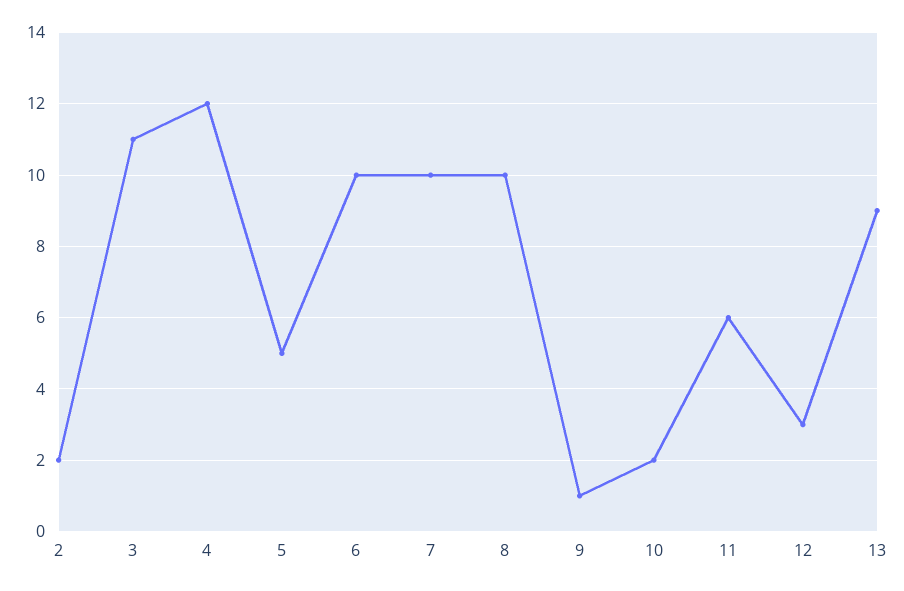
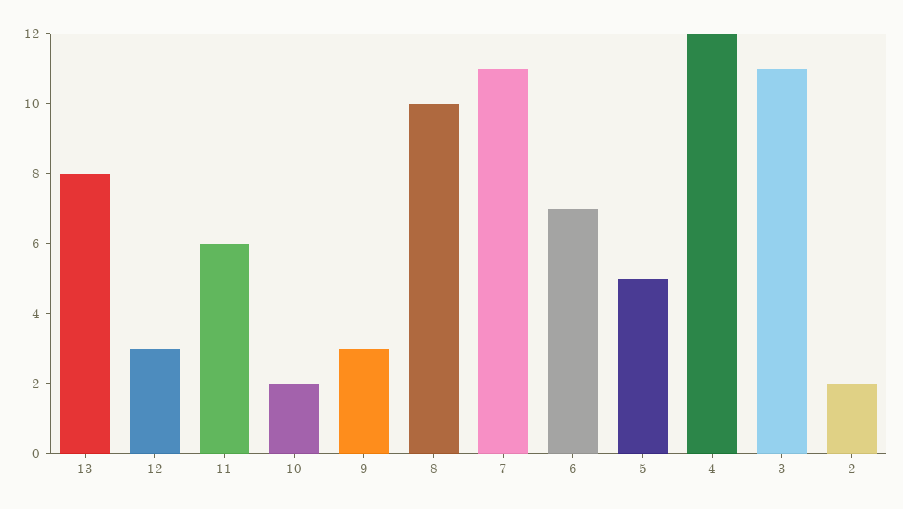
6: 10 -> 7
7: 10 -> 11
9: 1 -> 3
13: 9 -> 8

